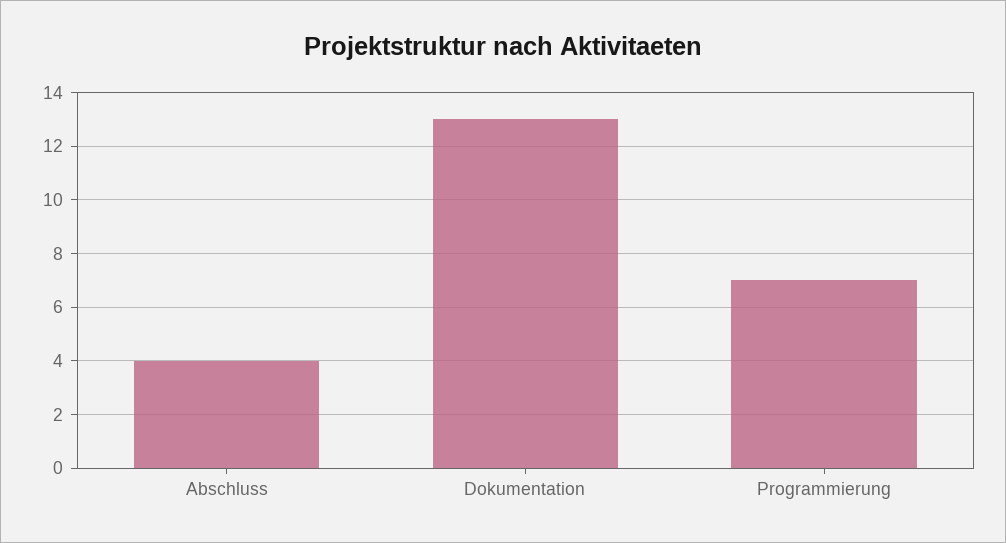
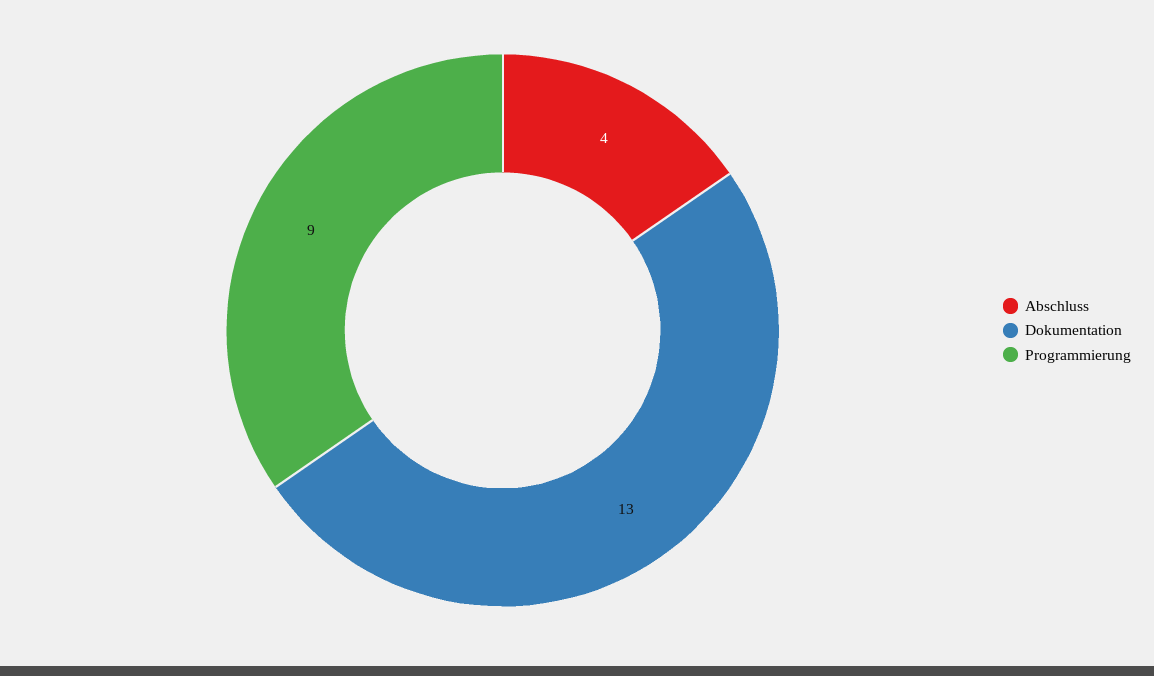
Programmierung: 7 -> 9

